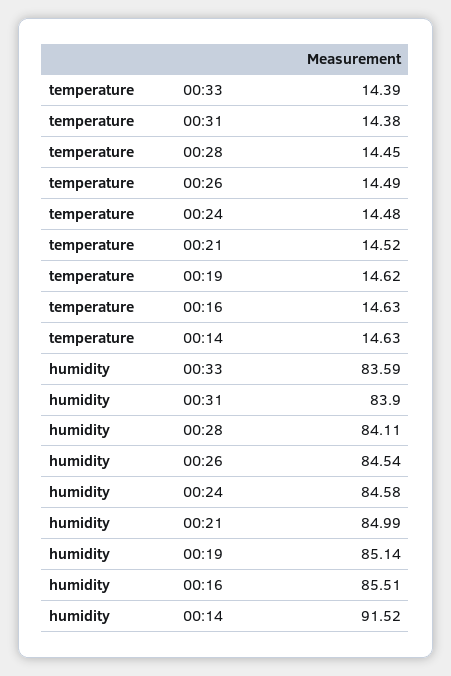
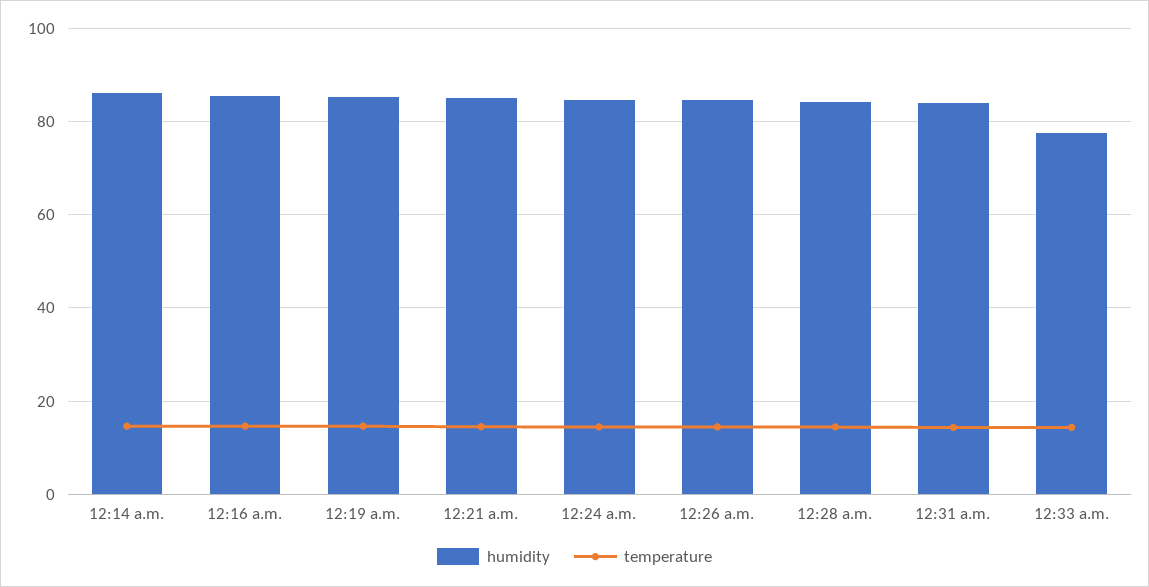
humidity, 00:33: 83.59 -> 78
humidity, 00:14: 91.52 -> 86

